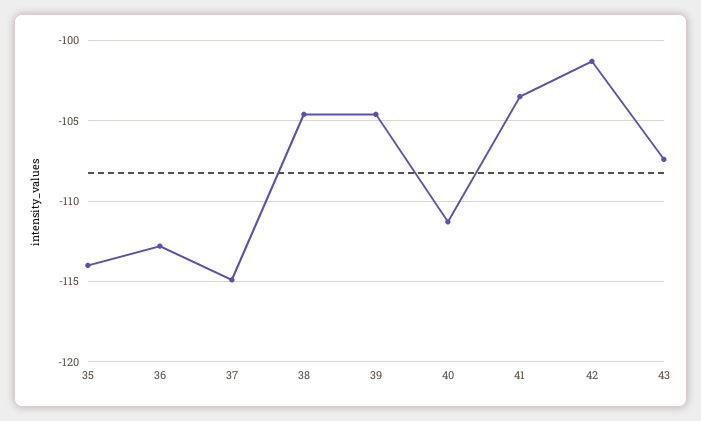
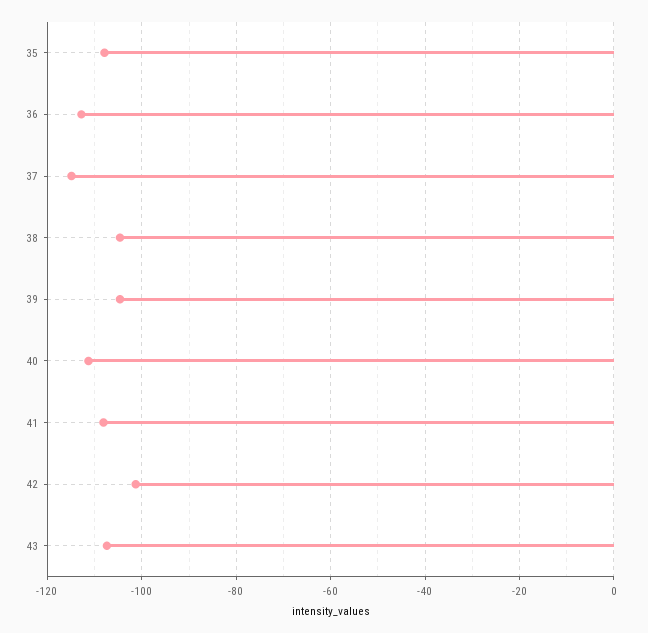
35: -114 -> -108
41: -103.5 -> -108

